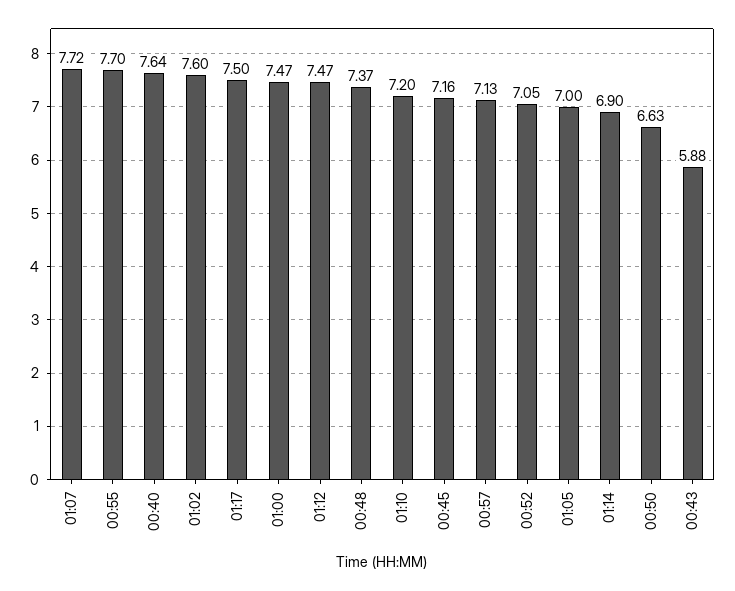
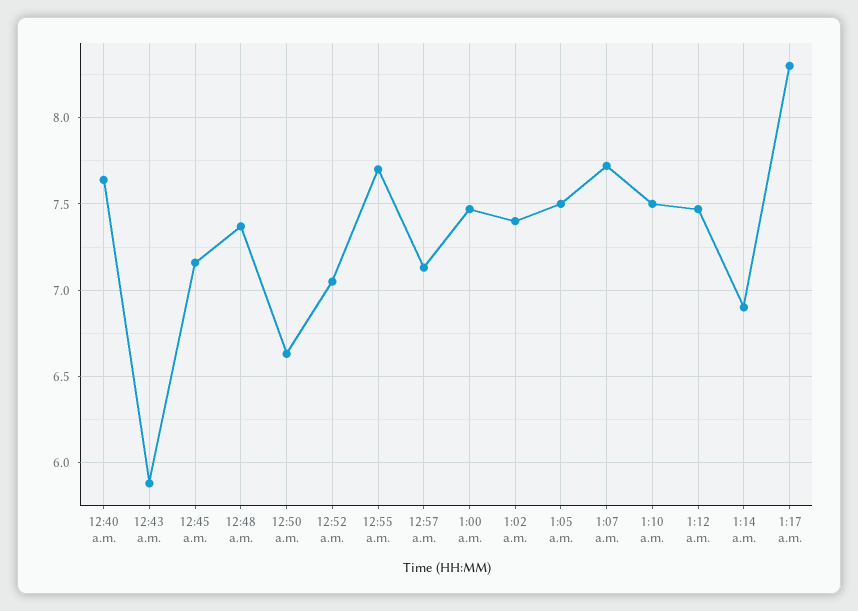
01:02: 7.6 -> 7.4
01:17: 7.5 -> 8.3
01:10: 7.2 -> 7.5
01:05: 7 -> 7.5

